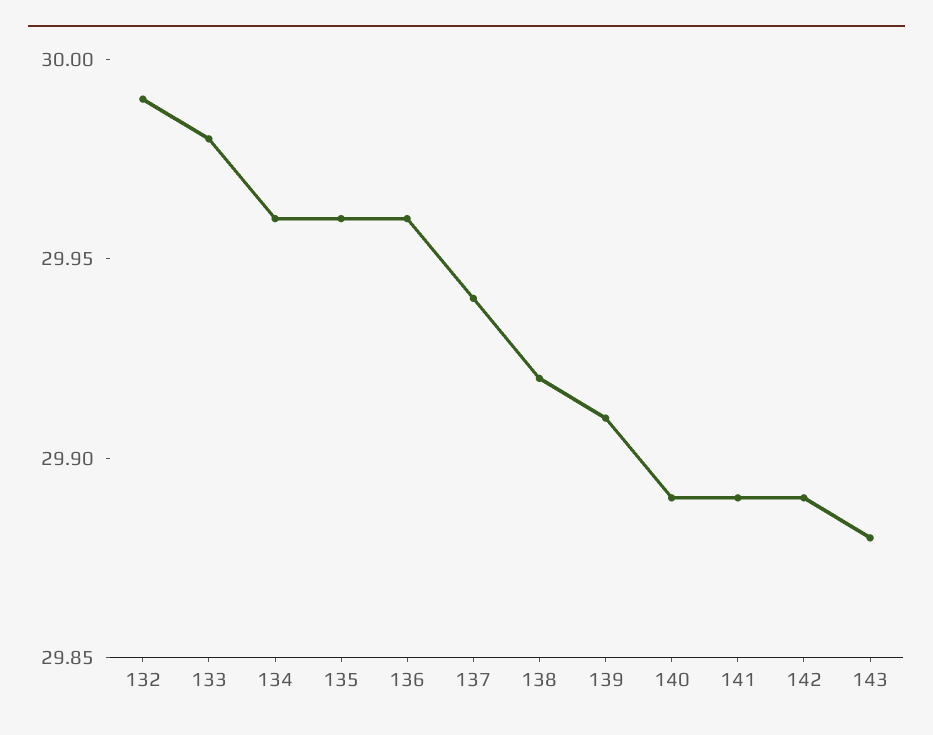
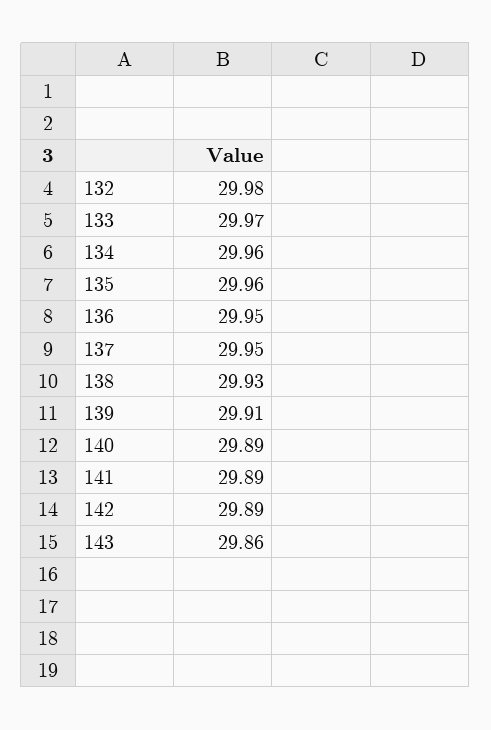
132: 29.99 -> 29.98
133: 29.98 -> 29.97
136: 29.96 -> 29.95
137: 29.94 -> 29.95
138: 29.92 -> 29.93
143: 29.88 -> 29.86

